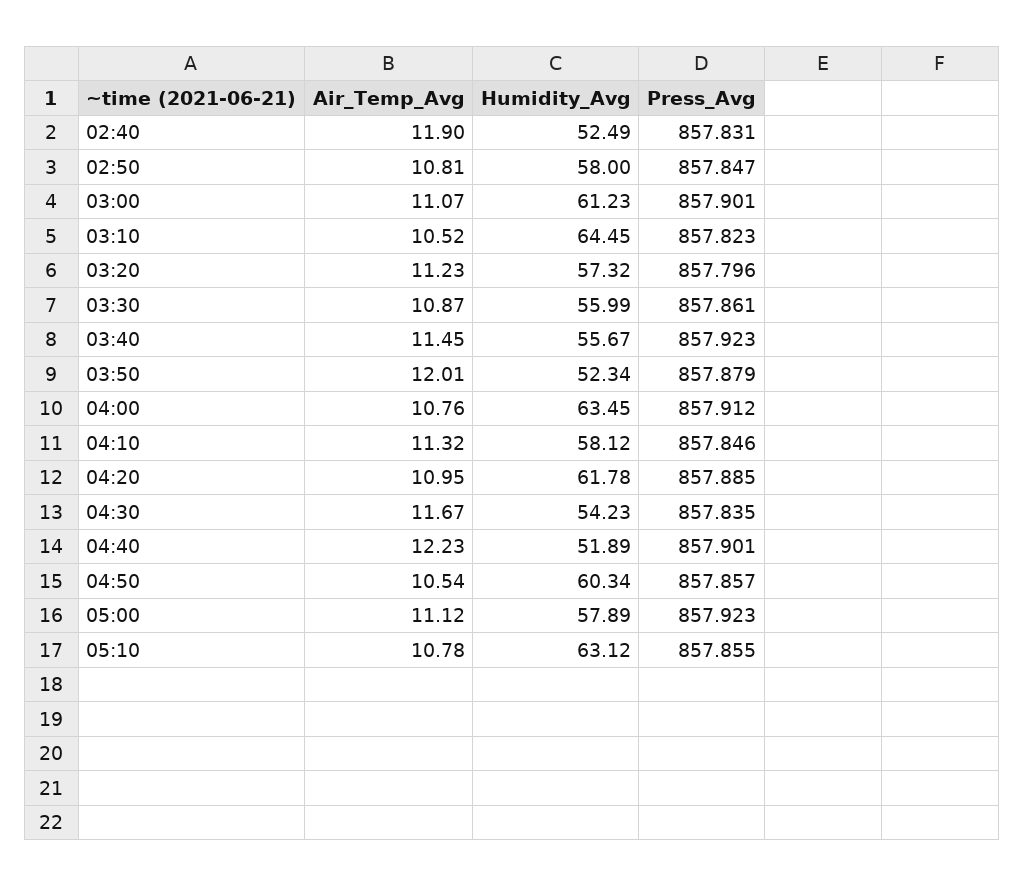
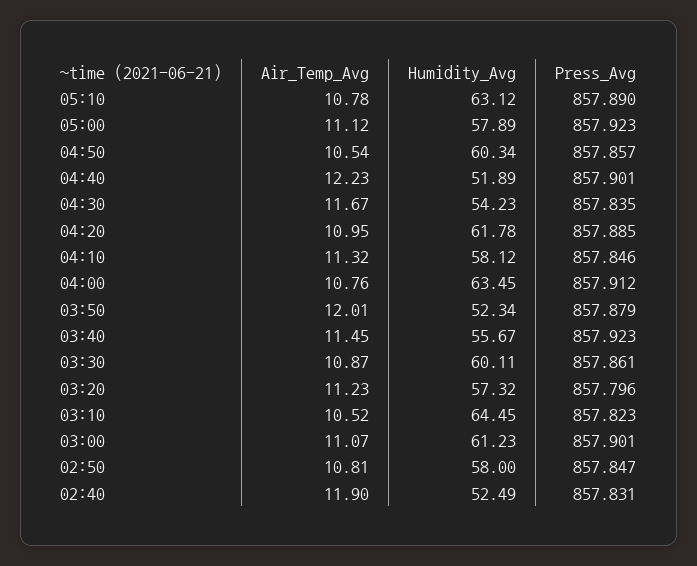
Humidity_Avg, 03:30: 55.99 -> 60.11
Press_Avg, 05:10: 857.855 -> 857.89

